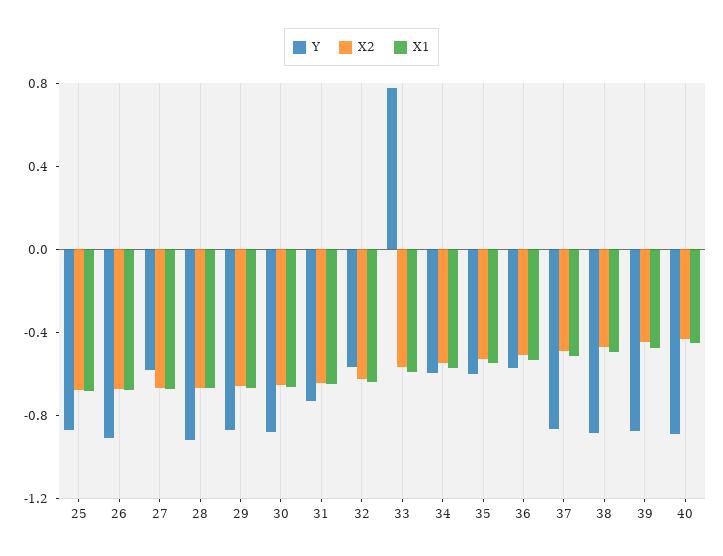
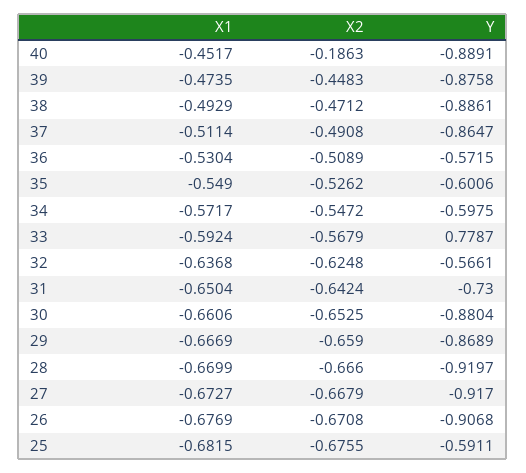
Y, 25: -0.9 -> -0.5911
Y, 27: -0.6 -> -0.917
X2, 40: -0.4 -> -0.1863

